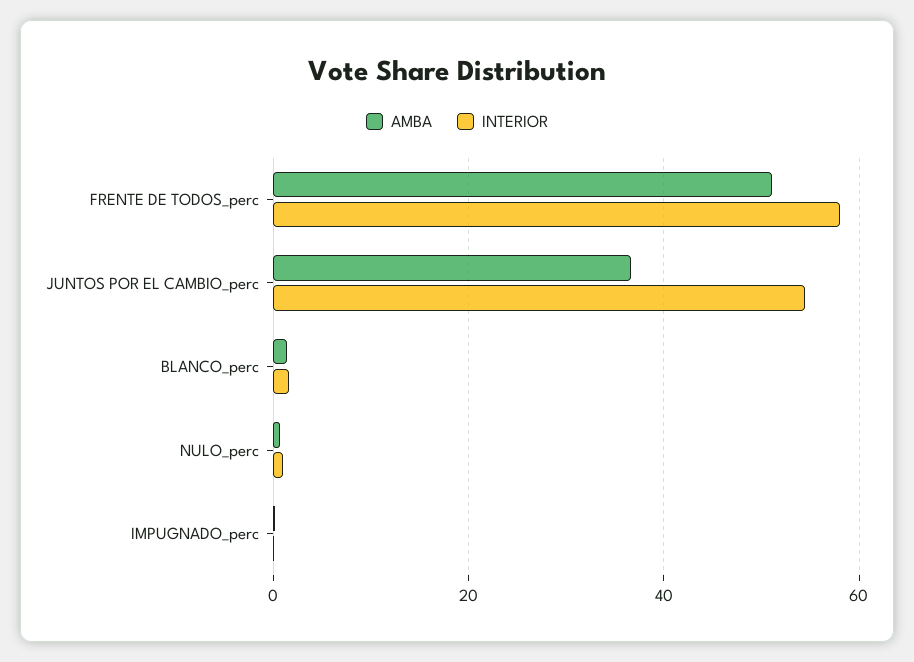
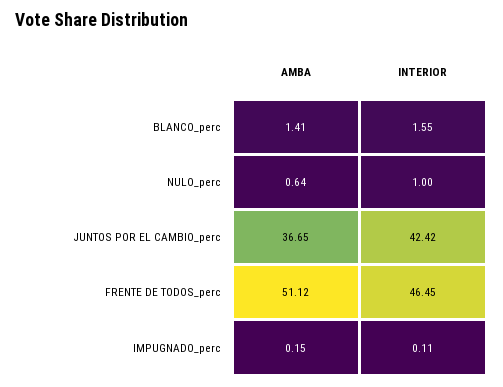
INTERIOR, FRENTE DE TODOS_perc: 58 -> 46.45
INTERIOR, JUNTOS POR EL CAMBIO_perc: 54 -> 42.42

